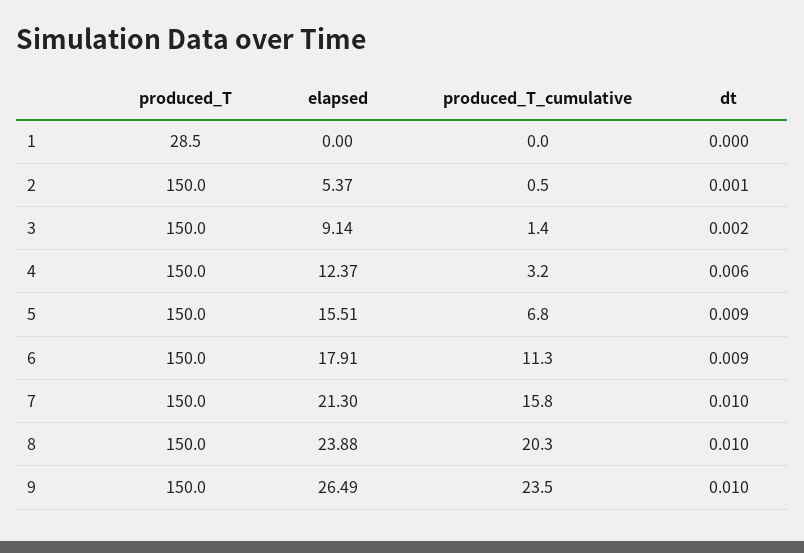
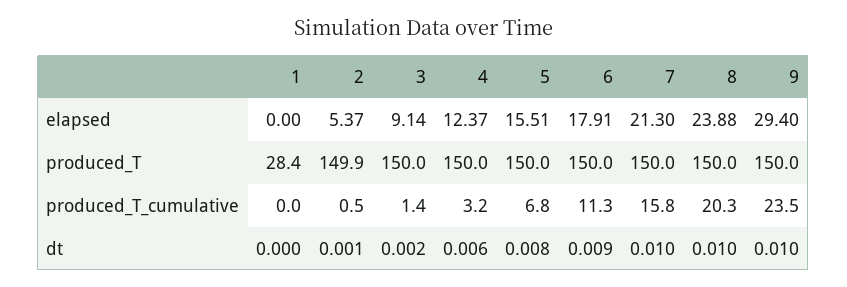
produced_T, 1: 28.5 -> 28.4
produced_T, 2: 150 -> 149.9
dt, 5: 0.009 -> 0.008
elapsed, 9: 26.49 -> 29.4

